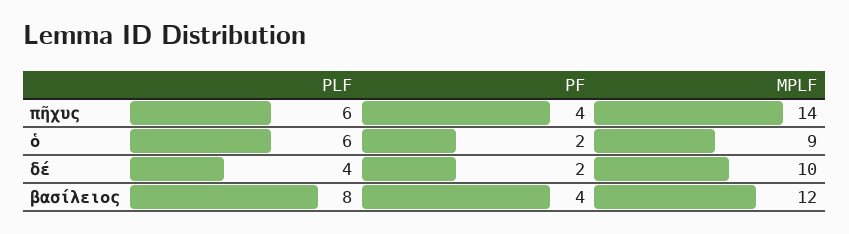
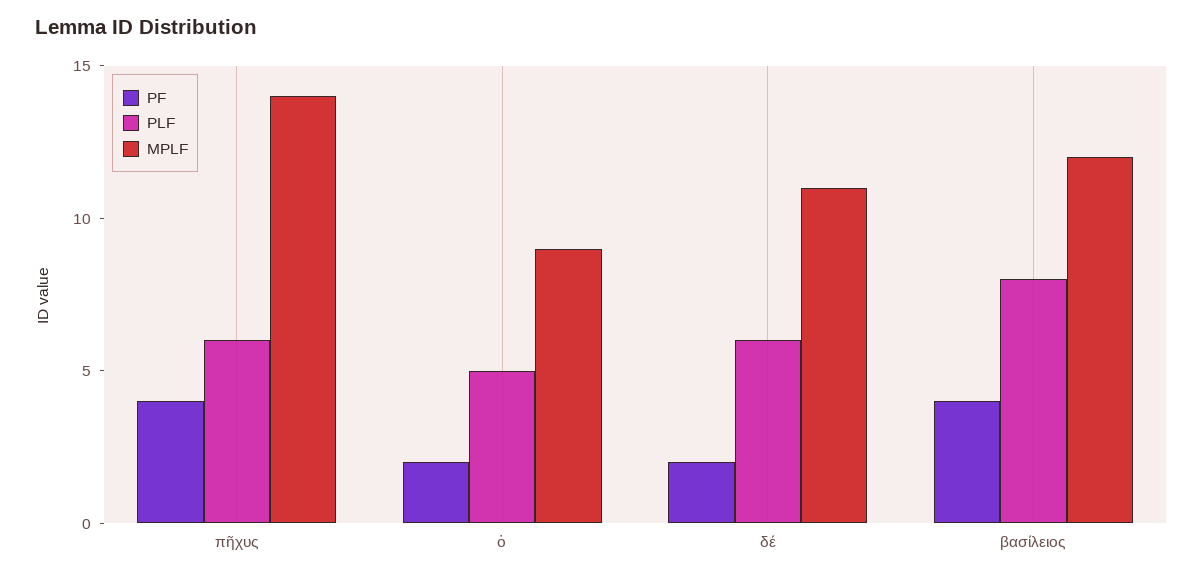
PLF, ὁ: 6 -> 5
PLF, δέ: 4 -> 6
MPLF, δέ: 10 -> 11

